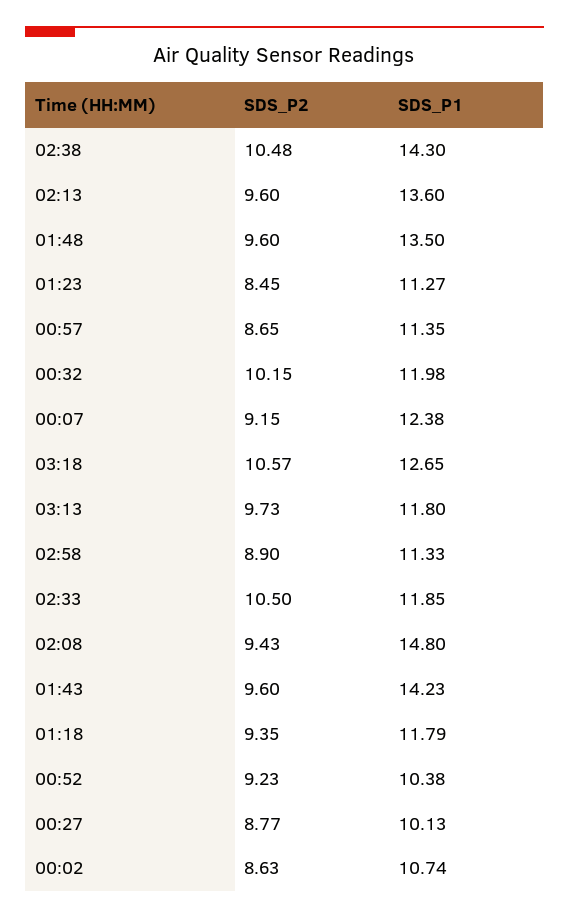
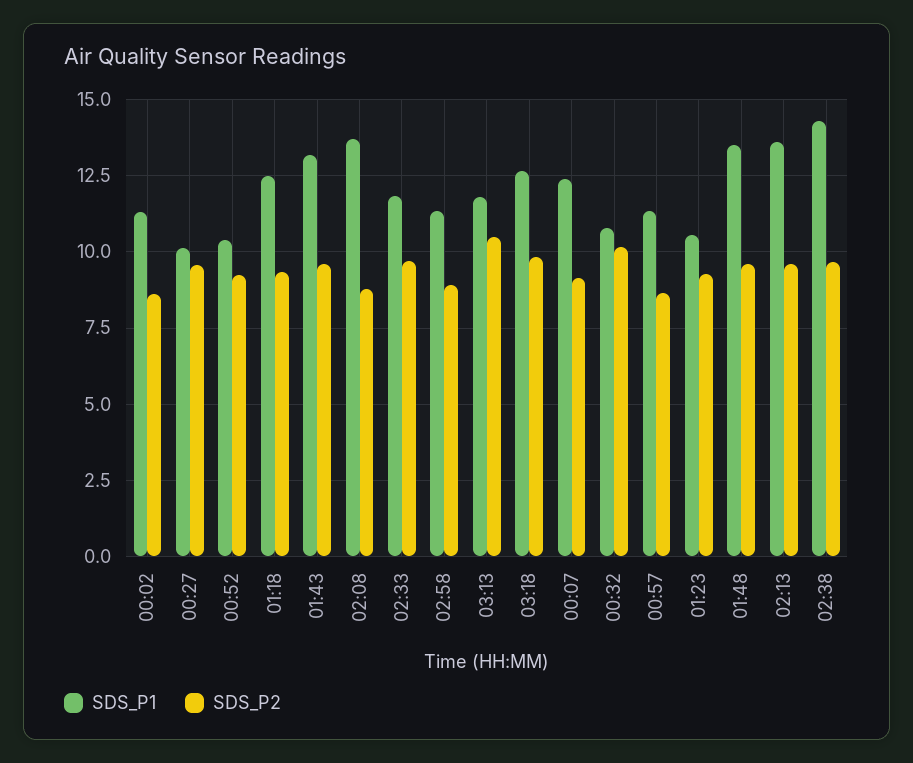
SDS_P2, 02:38: 10.48 -> 9.75
SDS_P2, 01:23: 8.45 -> 9.25
SDS_P1, 01:23: 11.27 -> 10.5
SDS_P1, 00:32: 11.98 -> 10.75
SDS_P2, 03:18: 10.57 -> 9.75
SDS_P2, 03:13: 9.73 -> 10.5
SDS_P2, 02:33: 10.5 -> 9.75
SDS_P2, 02:08: 9.43 -> 8.75
SDS_P1, 02:08: 14.8 -> 13.75
SDS_P1, 01:43: 14.23 -> 13.25
SDS_P1, 01:18: 11.79 -> 12.5
SDS_P2, 00:27: 8.77 -> 9.5
SDS_P1, 00:02: 10.74 -> 11.25

